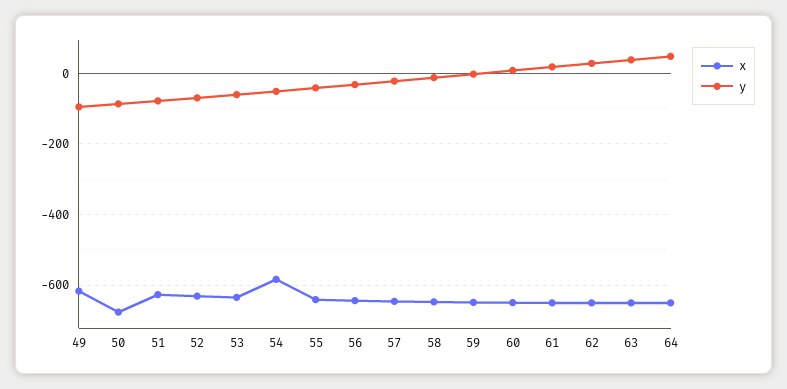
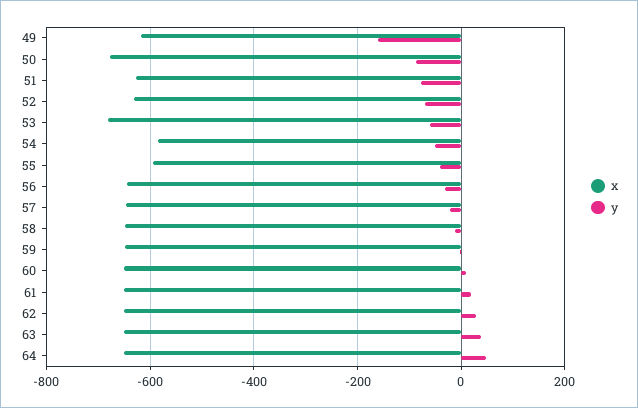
y, 49: -100 -> -160
x, 53: -640 -> -680
x, 55: -640 -> -600

